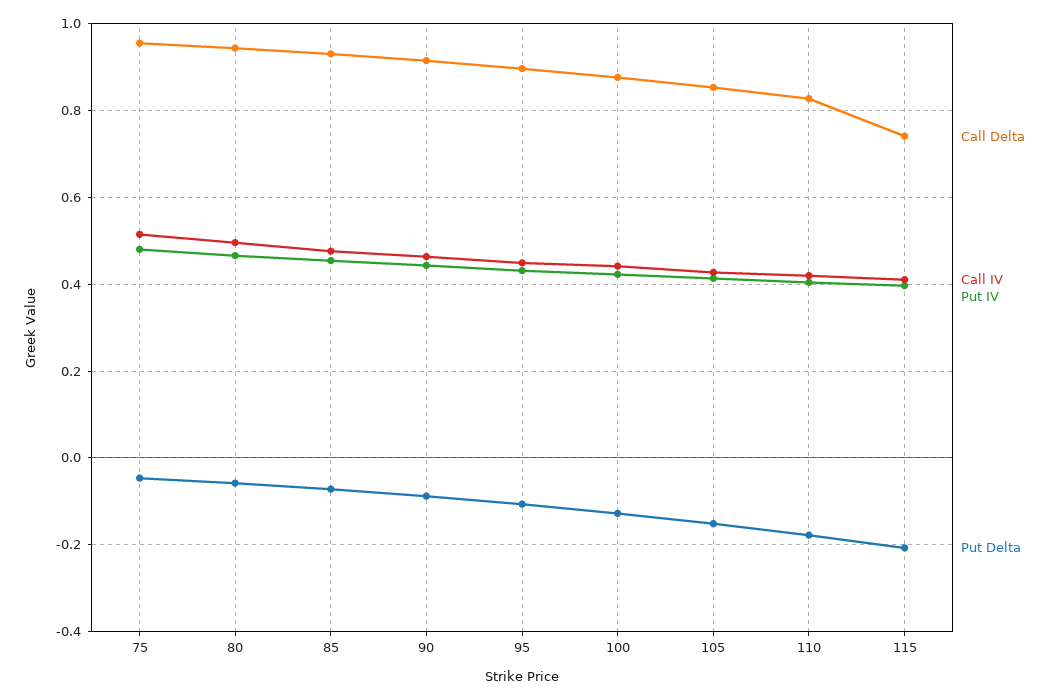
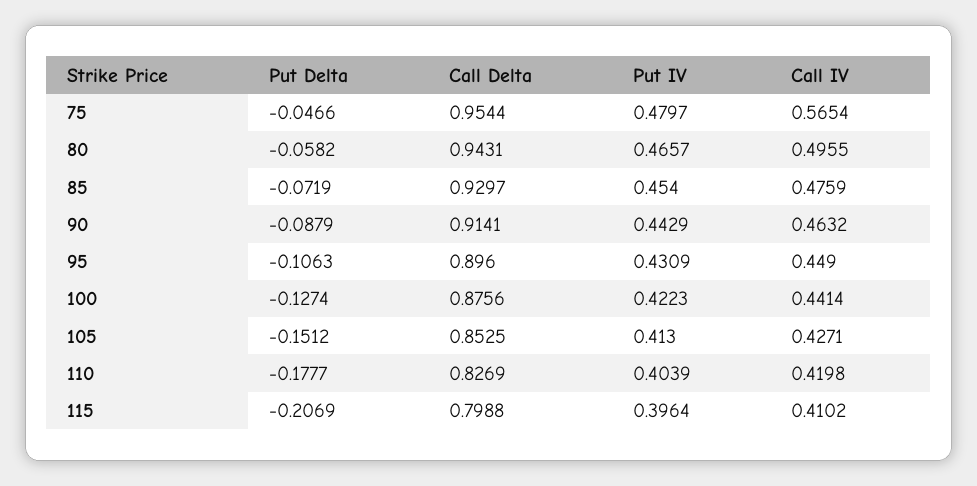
Call IV, 75: 0.52 -> 0.5654
Call Delta, 115: 0.74 -> 0.7988

